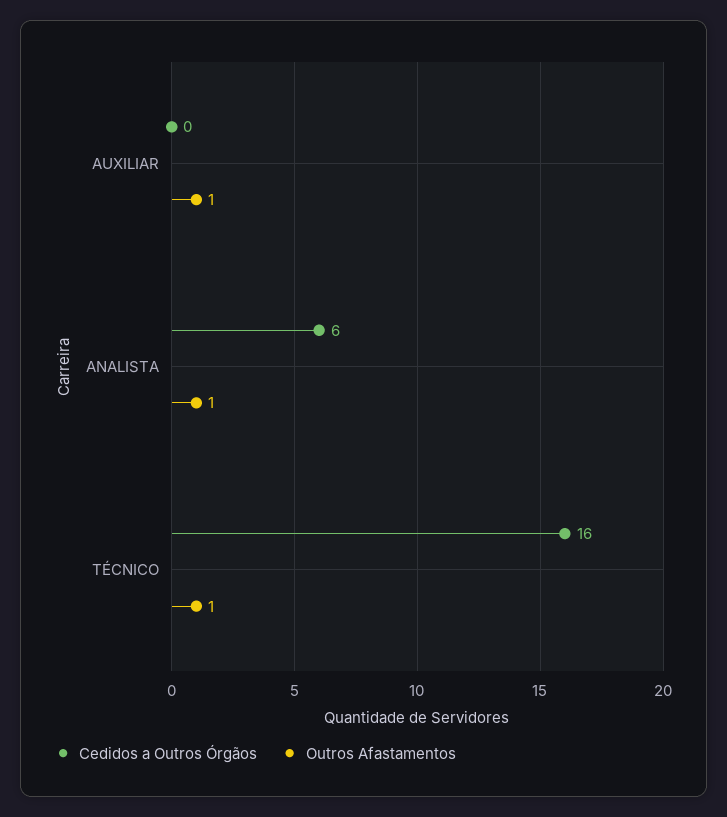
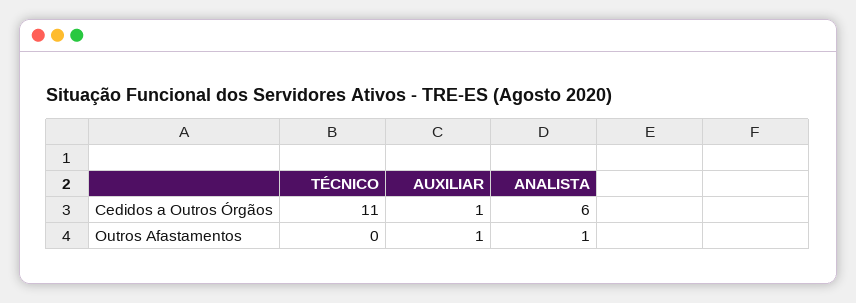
Cedidos a Outros Órgãos, AUXILIAR: 0 -> 1
Cedidos a Outros Órgãos, TÉCNICO: 16 -> 11
Outros Afastamentos, TÉCNICO: 1 -> 0

